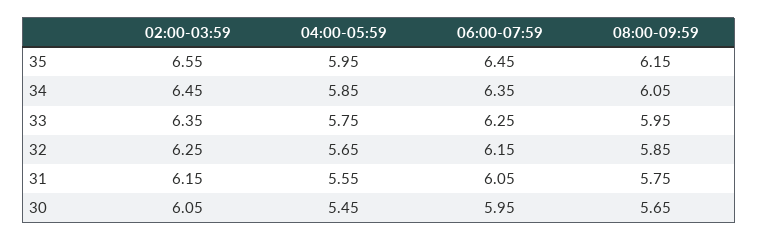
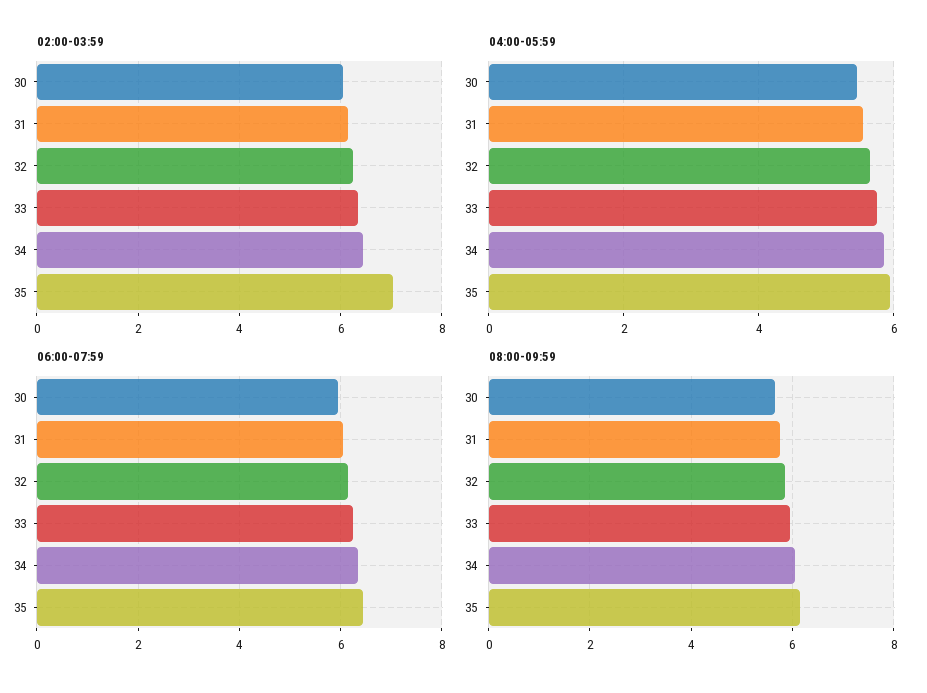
02:00-03:59, 35: 6.55 -> 7

